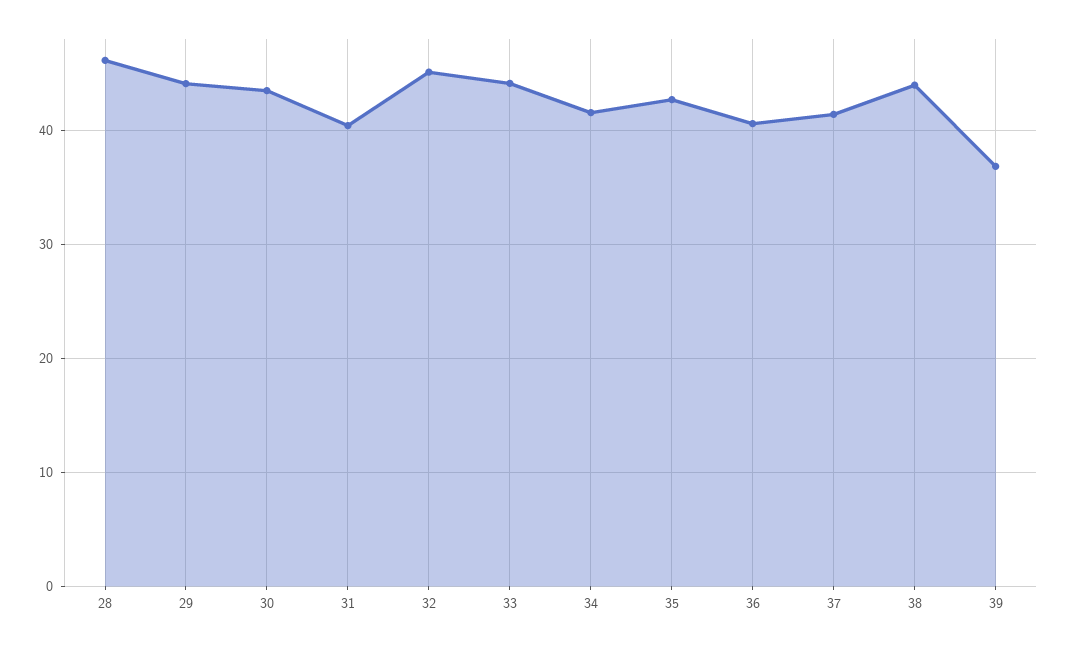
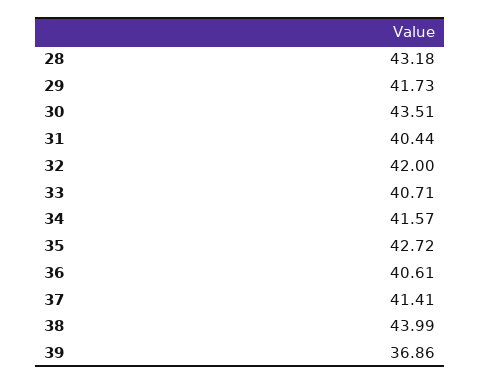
28: 46 -> 43.18
29: 44 -> 41.73
32: 45 -> 42
33: 44 -> 40.71

